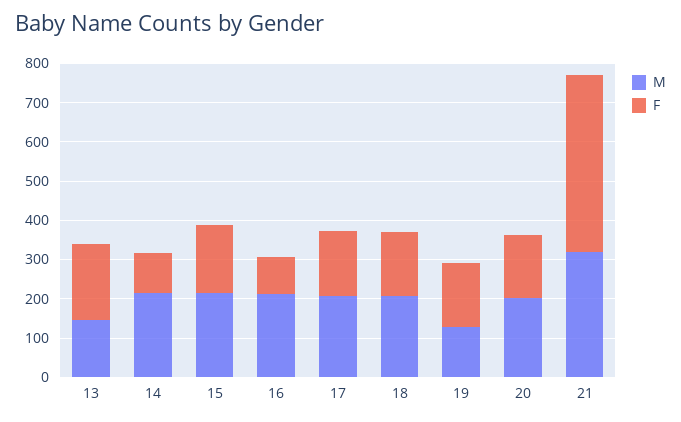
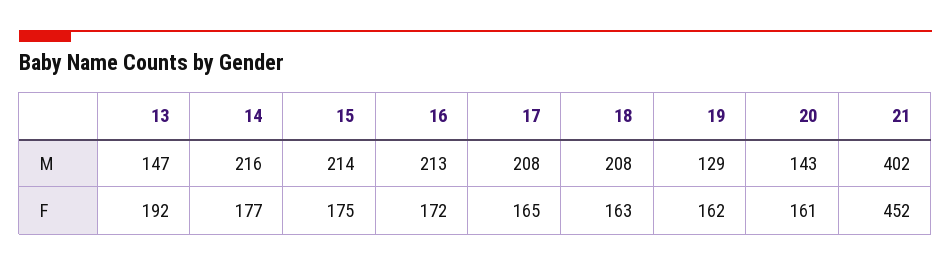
F, 14: 100 -> 177
F, 16: 100 -> 172
M, 20: 200 -> 143
M, 21: 325 -> 402

